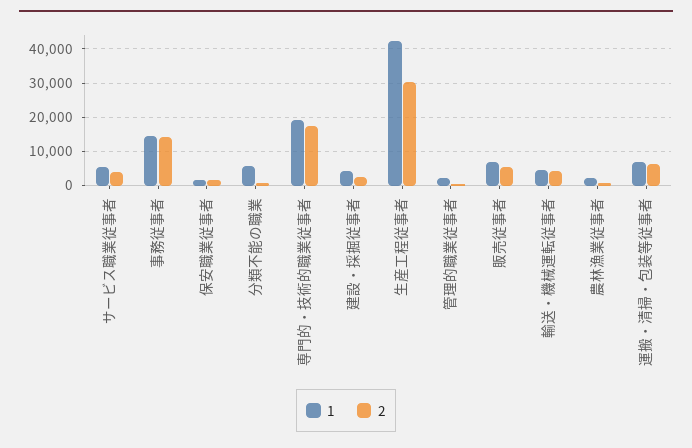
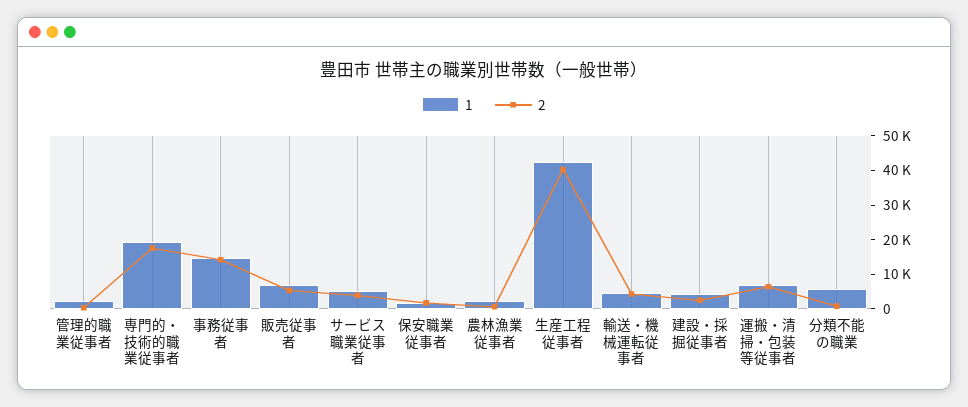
2, 生産工程従事者: 30000 -> 40000

